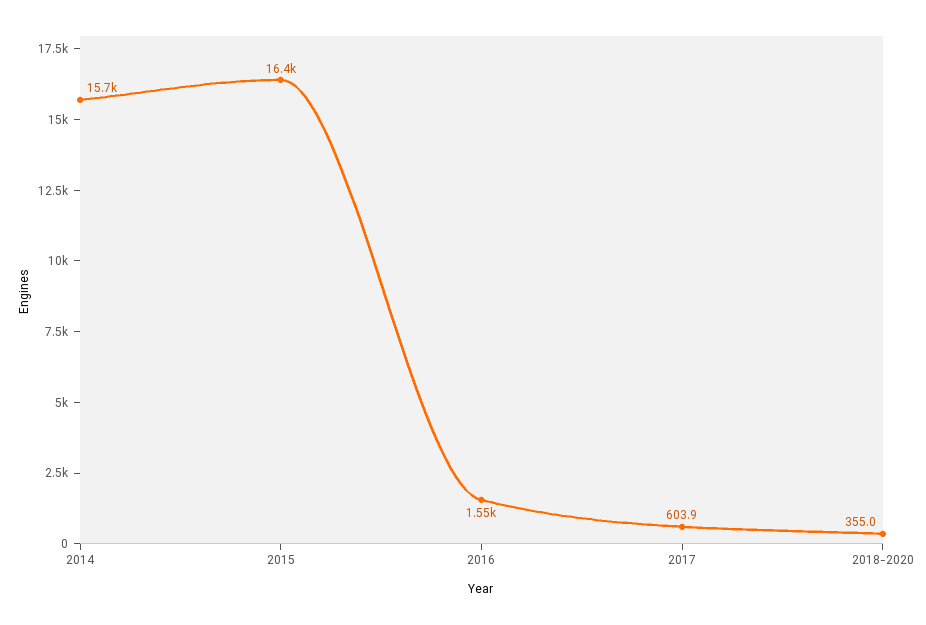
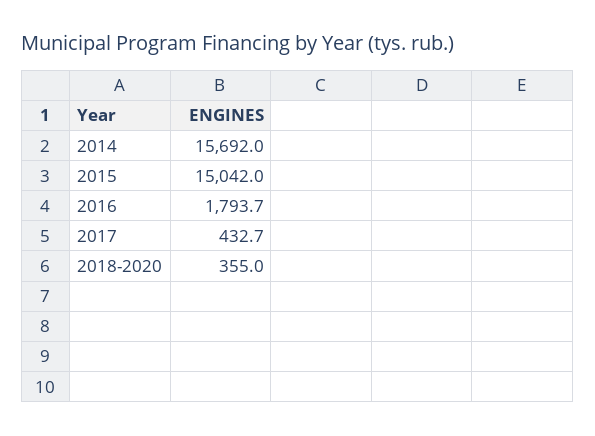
2015: 16400 -> 15042
2016: 1550 -> 1793.7
2017: 603.9 -> 432.7

